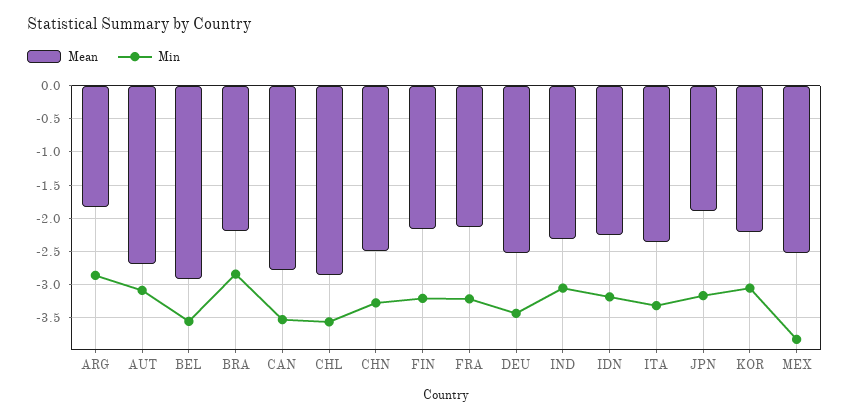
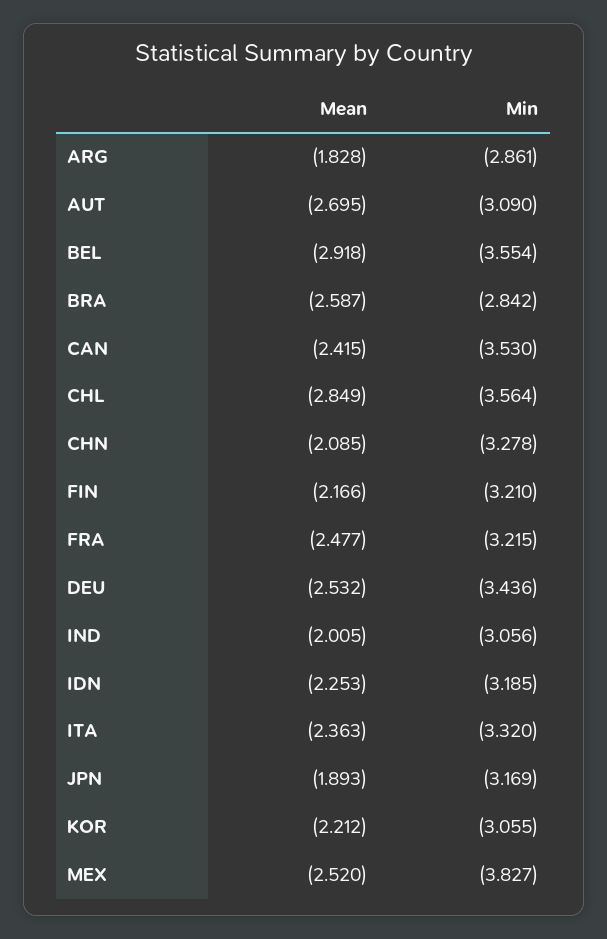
Mean, BRA: -2.2 -> -2.587
Mean, CAN: -2.8 -> -2.415
Mean, CHN: -2.5 -> -2.085
Mean, FRA: -2.1 -> -2.477
Mean, IND: -2.3 -> -2.005

